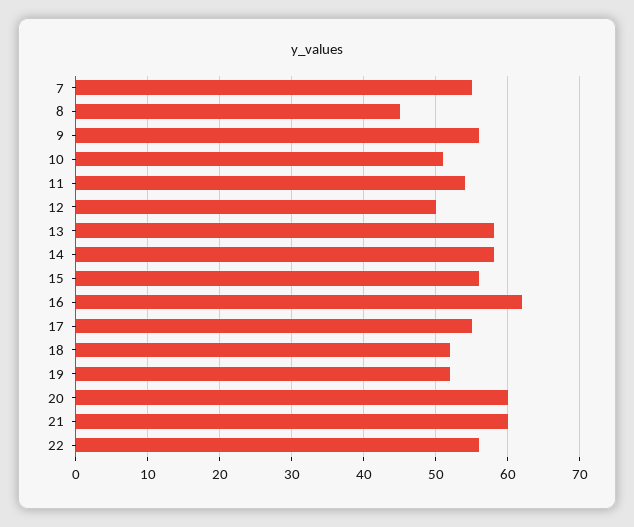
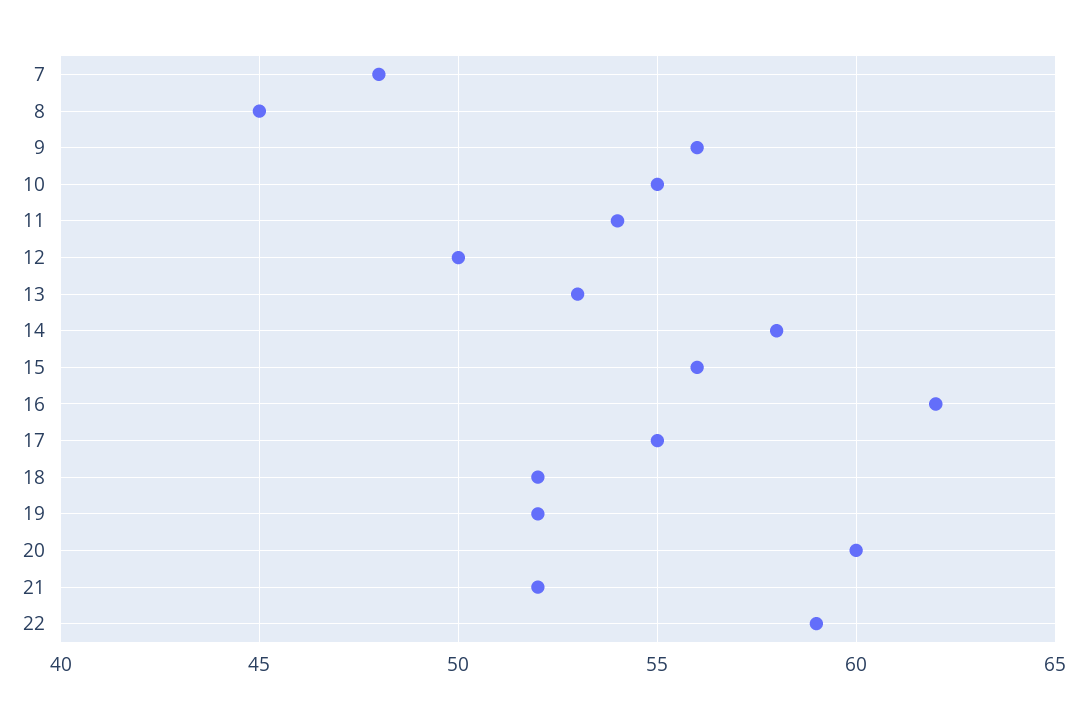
7: 55 -> 48
10: 51 -> 55
13: 58 -> 53
21: 60 -> 52
22: 56 -> 59

